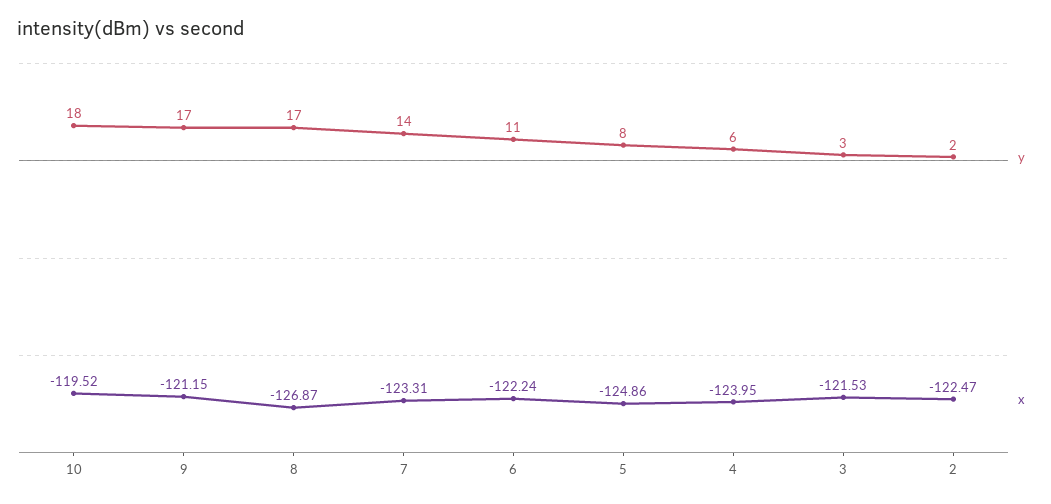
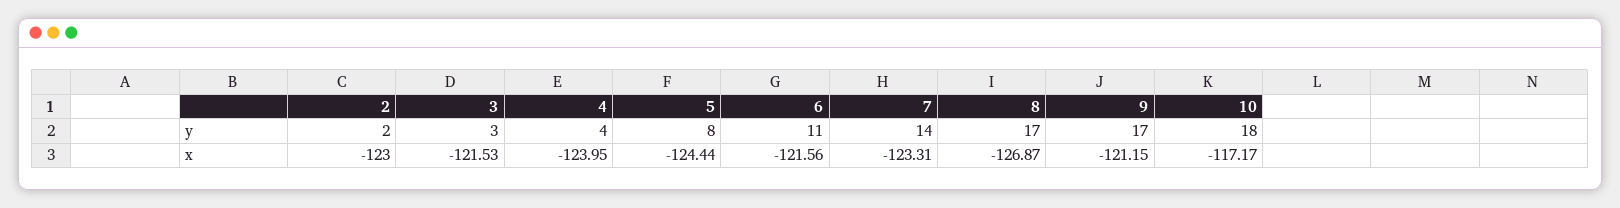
x, 10: -119.52 -> -117.17
x, 6: -122.24 -> -121.56
x, 5: -124.86 -> -124.44
y, 4: 6 -> 4
x, 2: -122.47 -> -123

